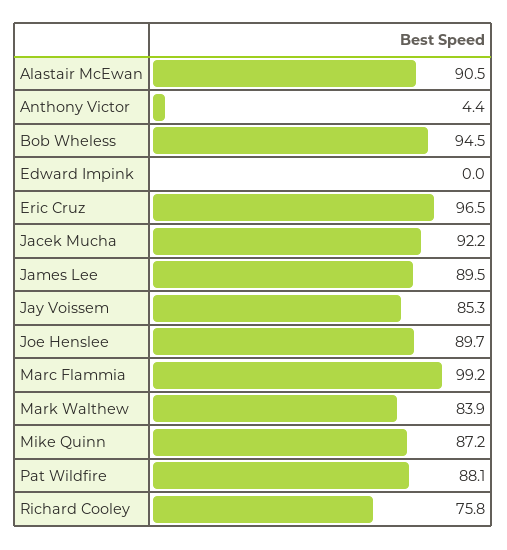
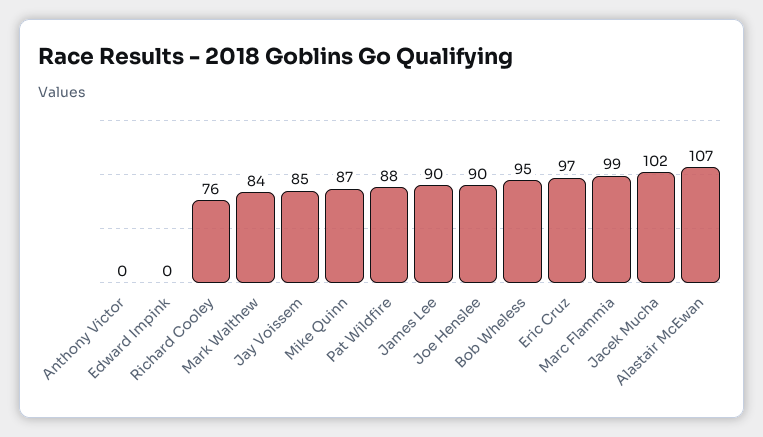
Alastair McEwan: 90.5 -> 107
Anthony Victor: 4.4 -> 0
Jacek Mucha: 92.2 -> 102

